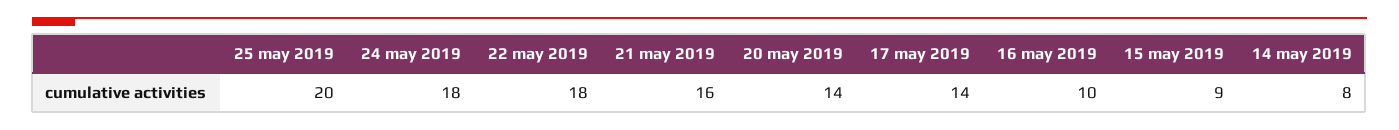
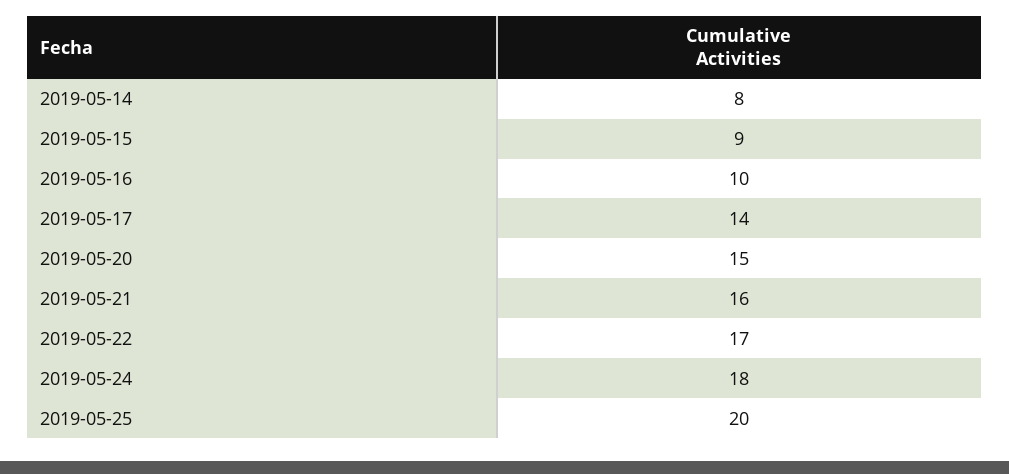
22 may 2019: 18 -> 17
20 may 2019: 14 -> 15

